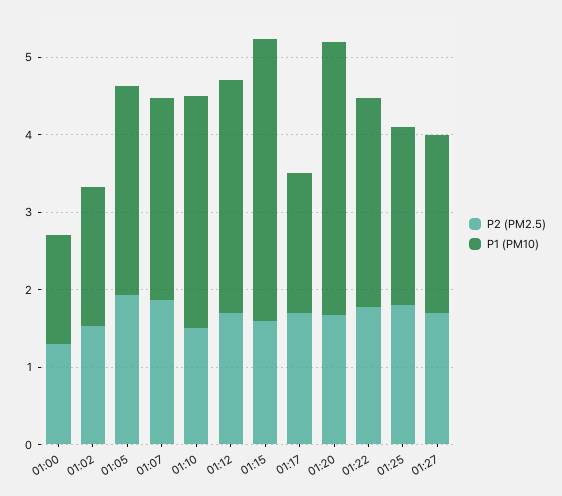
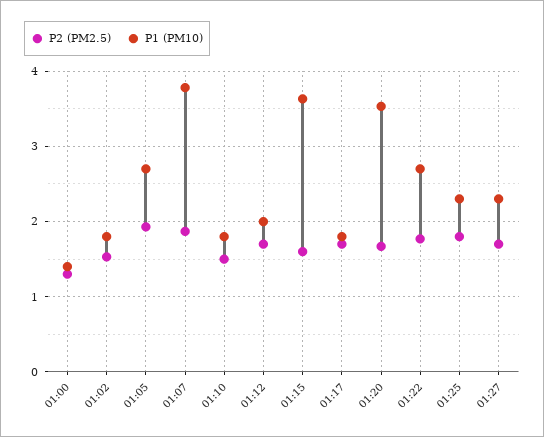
P1 (PM10), 01:07: 2.6 -> 3.8
P1 (PM10), 01:10: 3 -> 1.8
P1 (PM10), 01:12: 3 -> 2

